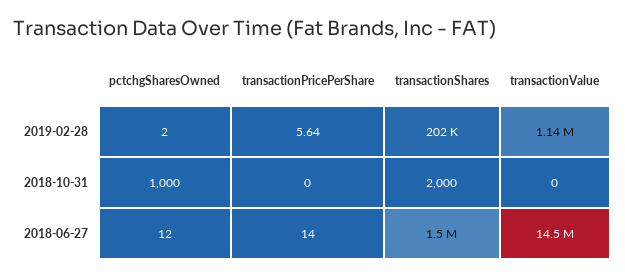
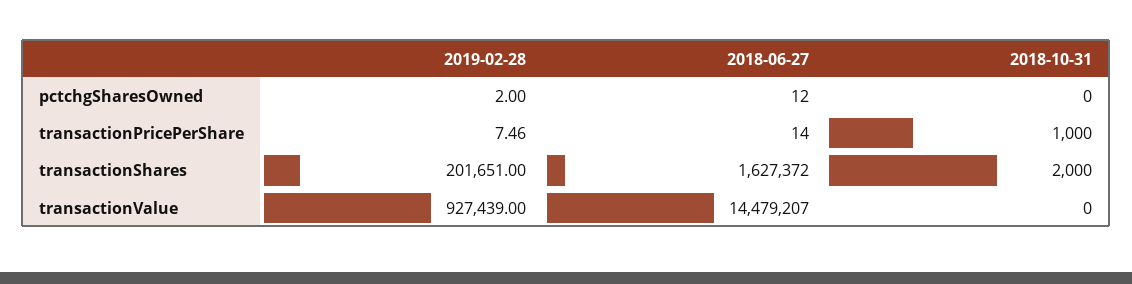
transactionPricePerShare, 2019-02-28: 5.64 -> 7.46
transactionValue, 2019-02-28: 1140000 -> 927439
pctchgSharesOwned, 2018-10-31: 1000 -> 0
transactionPricePerShare, 2018-10-31: 0 -> 1000
transactionShares, 2018-06-27: 1500000 -> 1627372

